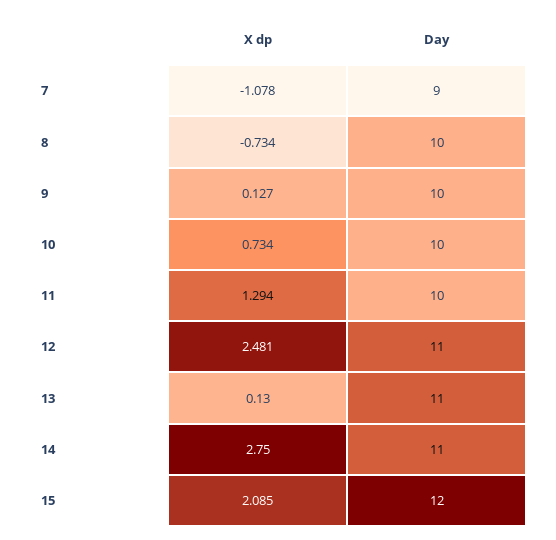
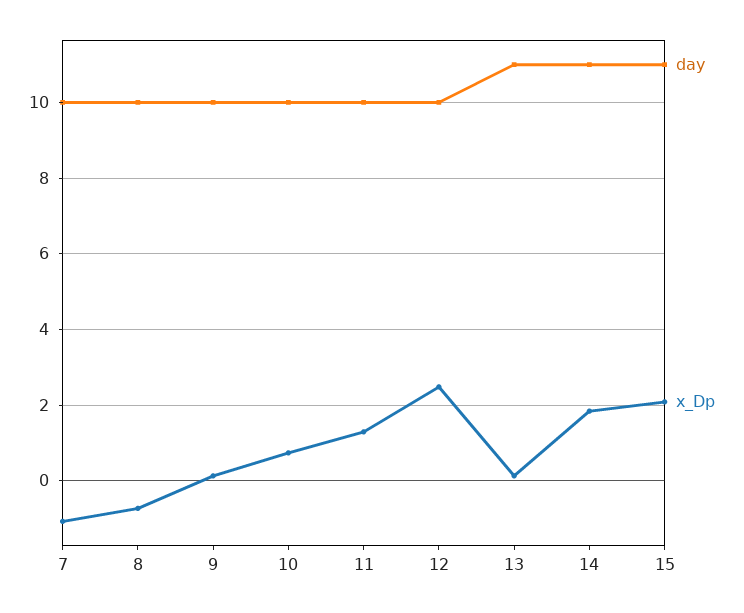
Day, 7: 9 -> 10
Day, 12: 11 -> 10
X dp, 14: 2.75 -> 1.8
Day, 15: 12 -> 11

